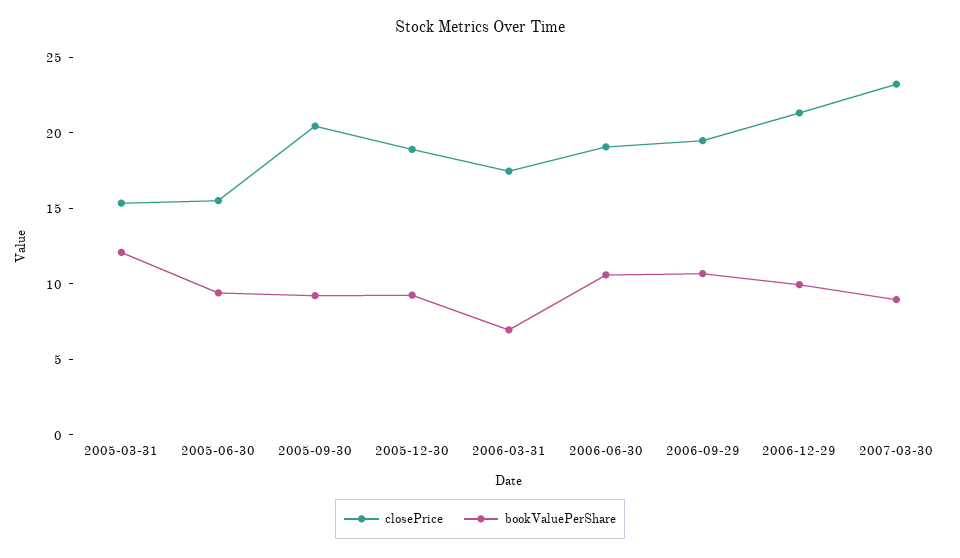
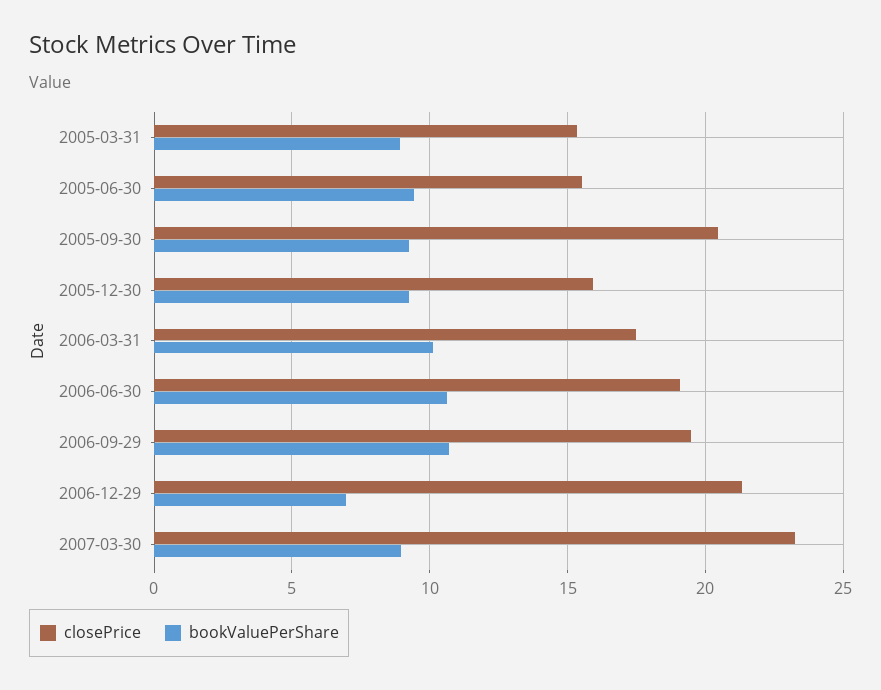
bookValuePerShare, 2005-03-31: 12 -> 9
closePrice, 2005-12-30: 19 -> 16
bookValuePerShare, 2006-03-31: 7 -> 10
bookValuePerShare, 2006-12-29: 10 -> 7

